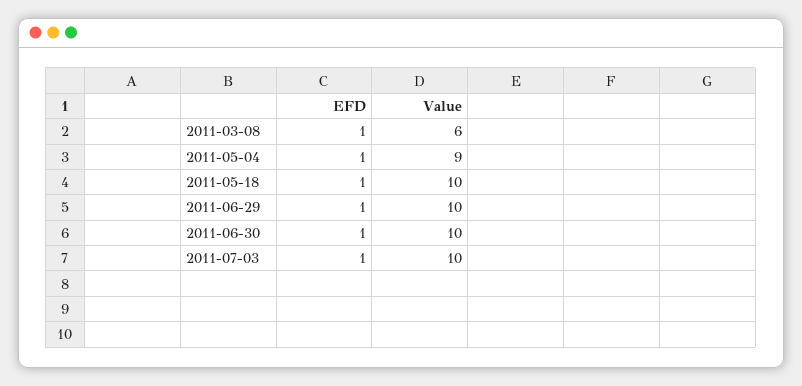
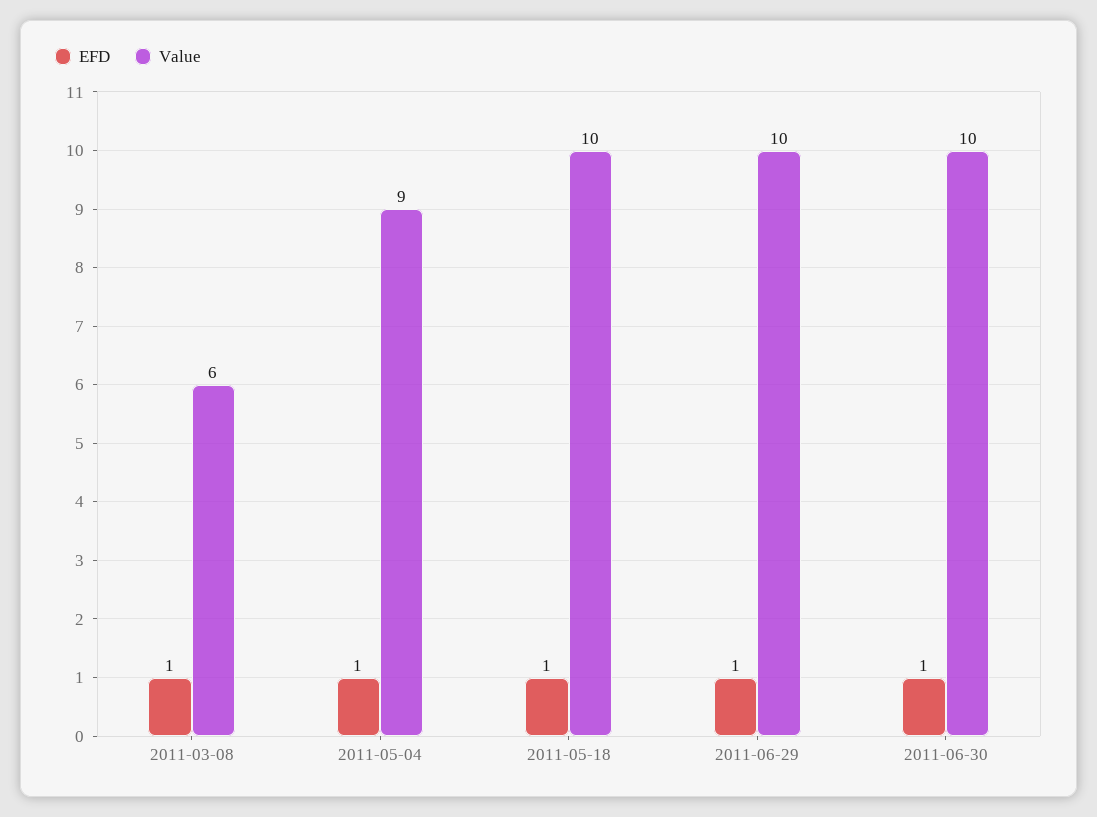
EFD, 2011-07-03: 1 -> none
Value, 2011-07-03: 10 -> none

